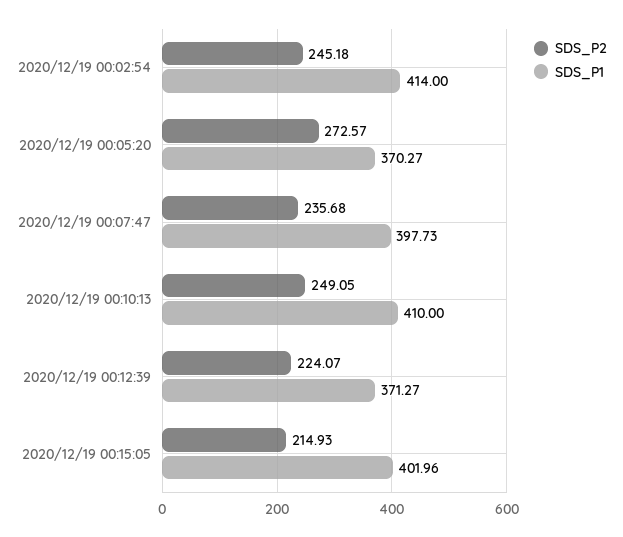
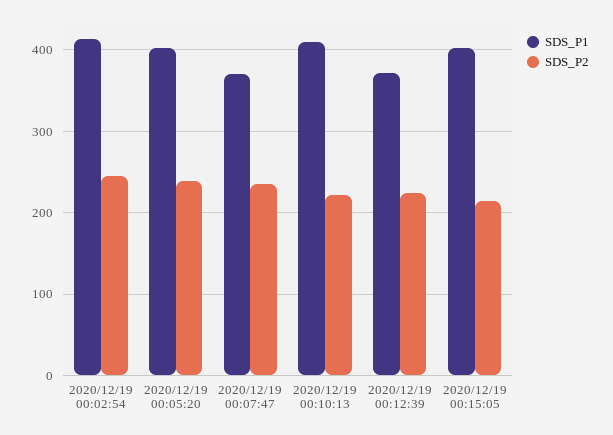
SDS_P2, 2020/12/19 00:05:20: 272.57 -> 240
SDS_P1, 2020/12/19 00:05:20: 370.27 -> 400
SDS_P1, 2020/12/19 00:07:47: 397.73 -> 370
SDS_P2, 2020/12/19 00:10:13: 249.05 -> 220

